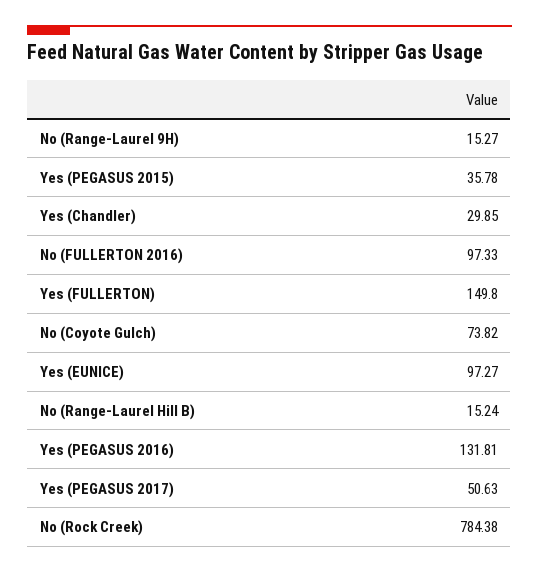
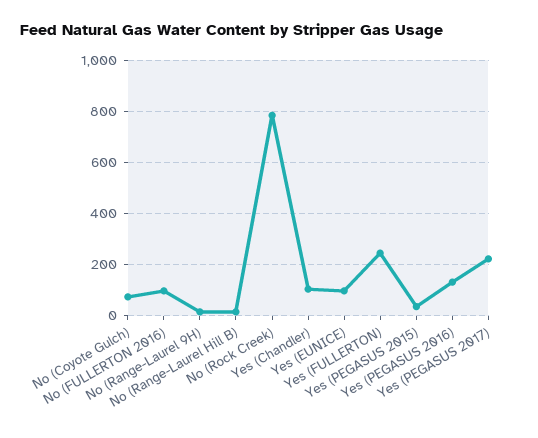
Yes (Chandler): 29.85 -> 100
Yes (FULLERTON): 149.8 -> 250
Yes (PEGASUS 2017): 50.63 -> 225

